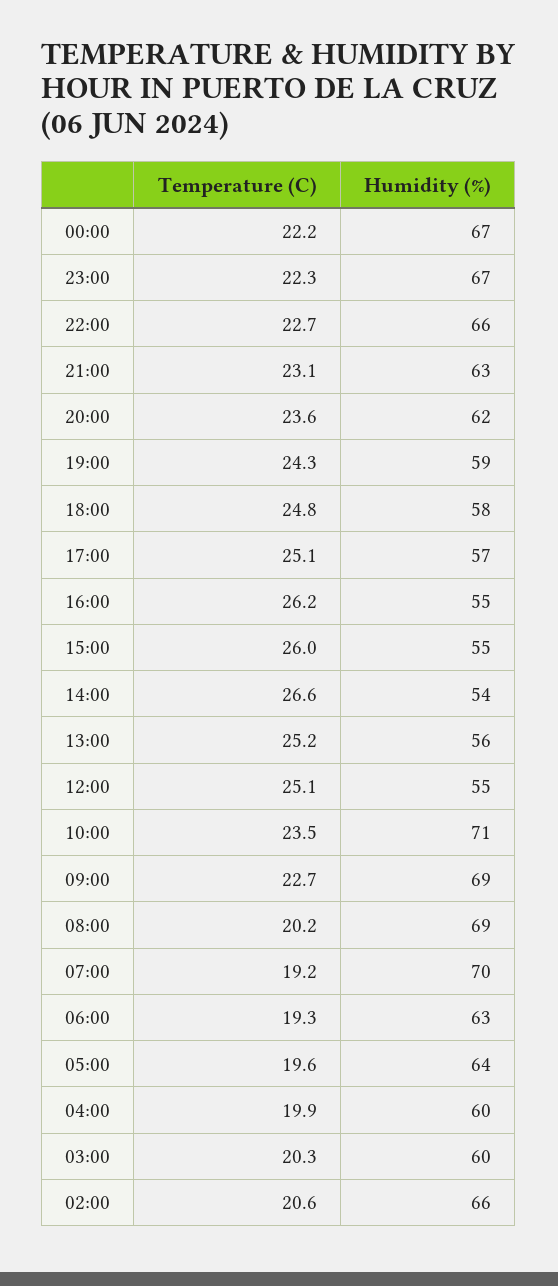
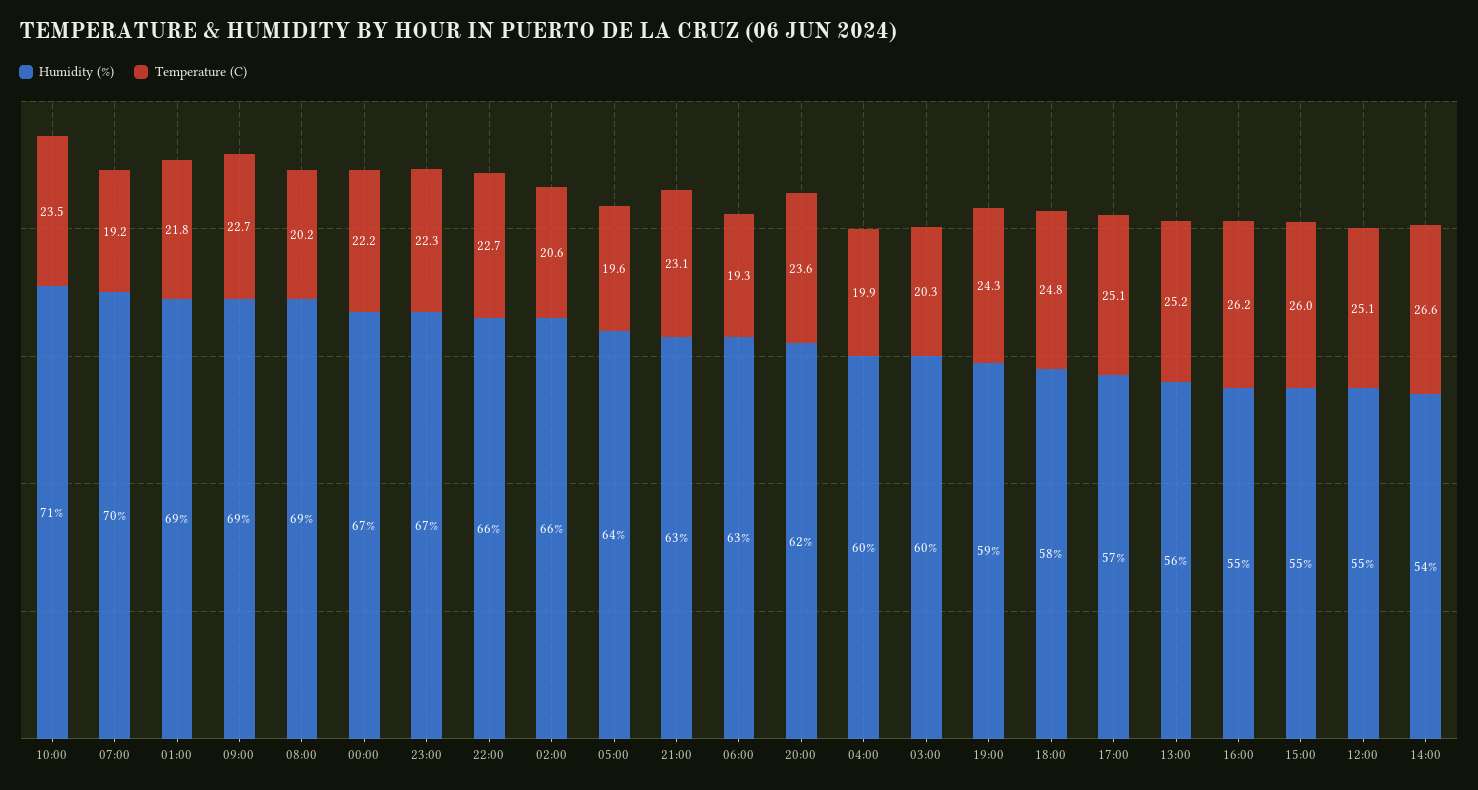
Humidity (%), 01:00: none -> 69
Temperature (C), 01:00: none -> 21.8

